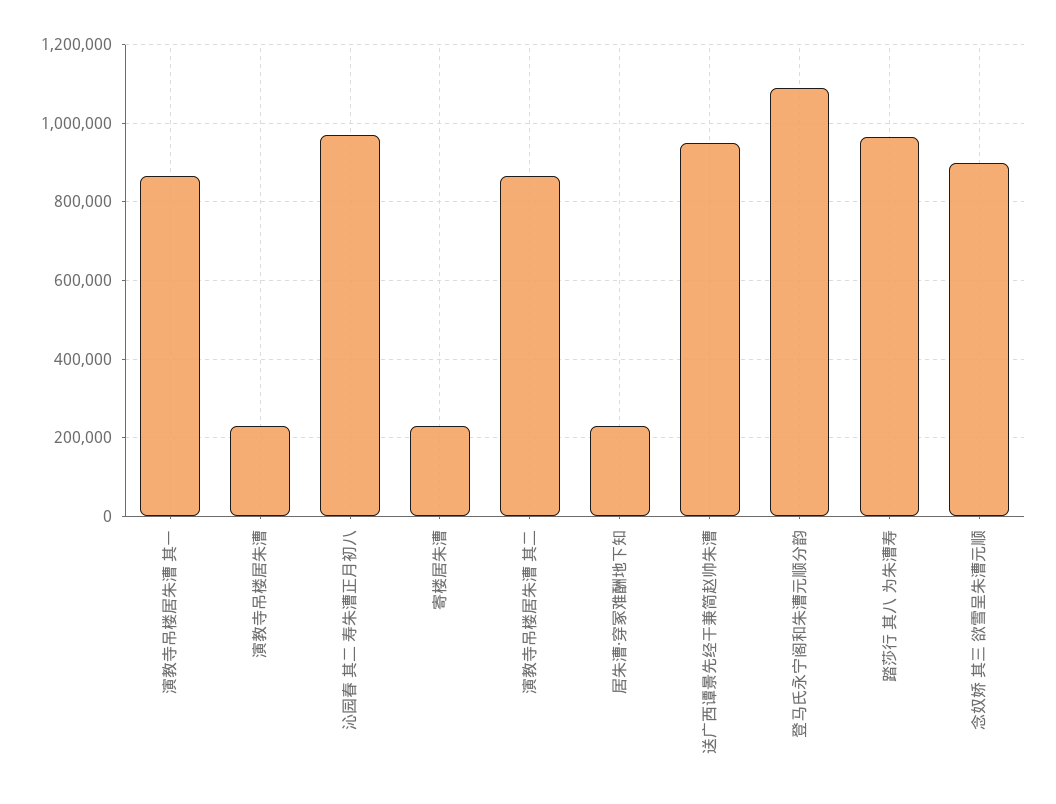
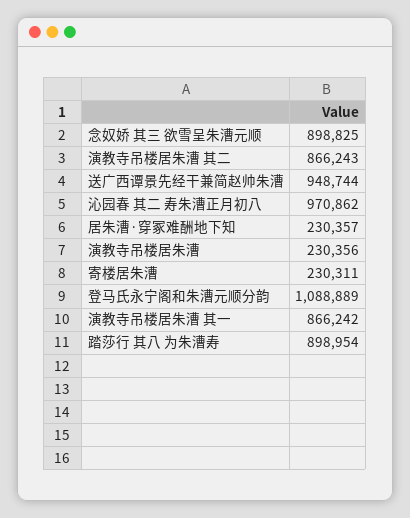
踏莎行 其八 为朱漕寿: 960000 -> 898954

